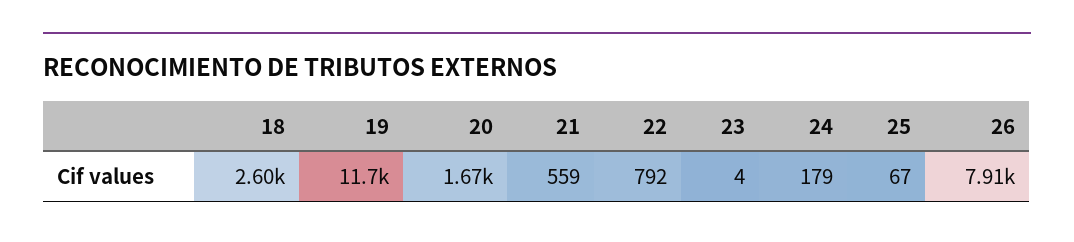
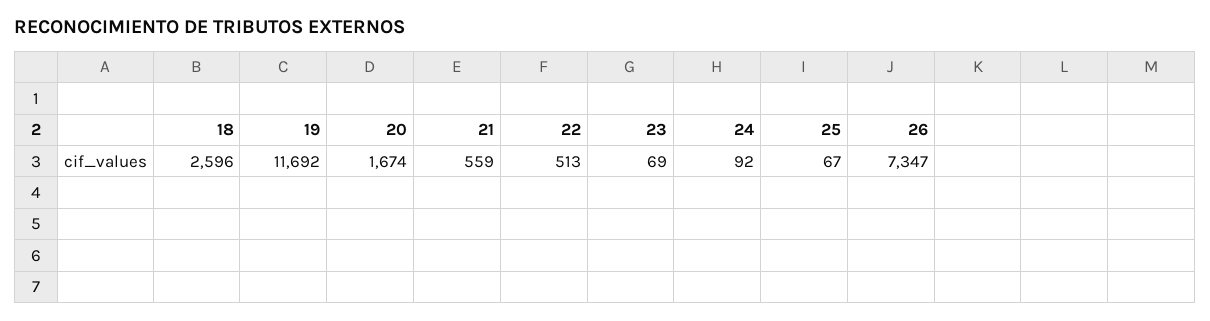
22: 792 -> 513
23: 4 -> 69
24: 179 -> 92
26: 7910 -> 7347

